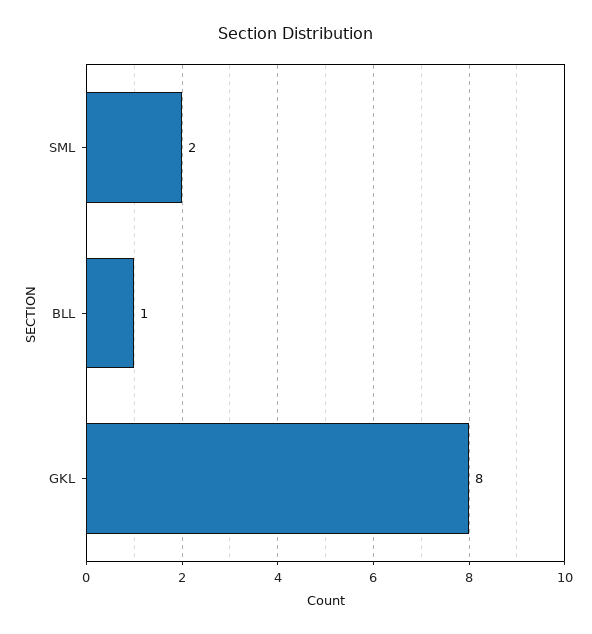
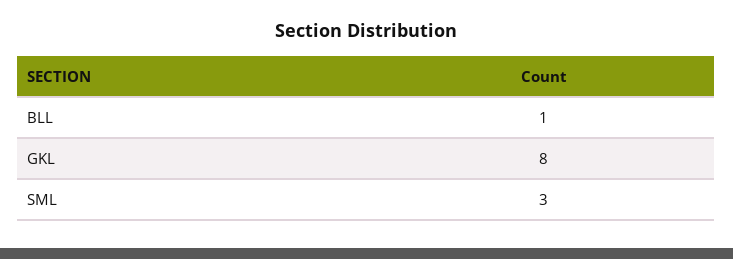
SML: 2 -> 3

